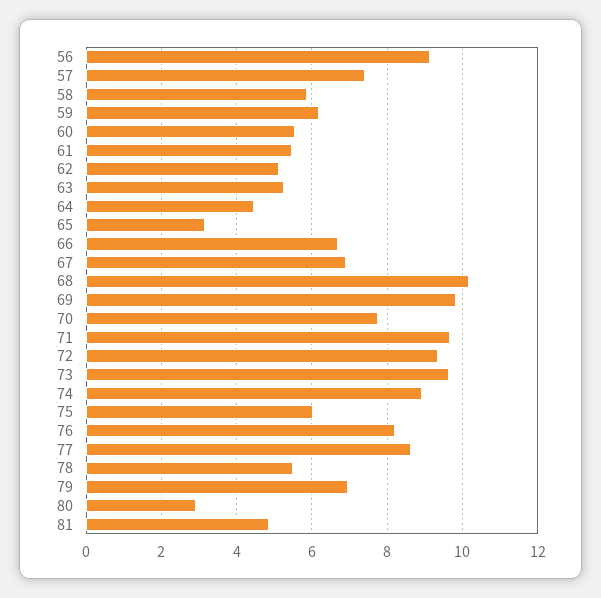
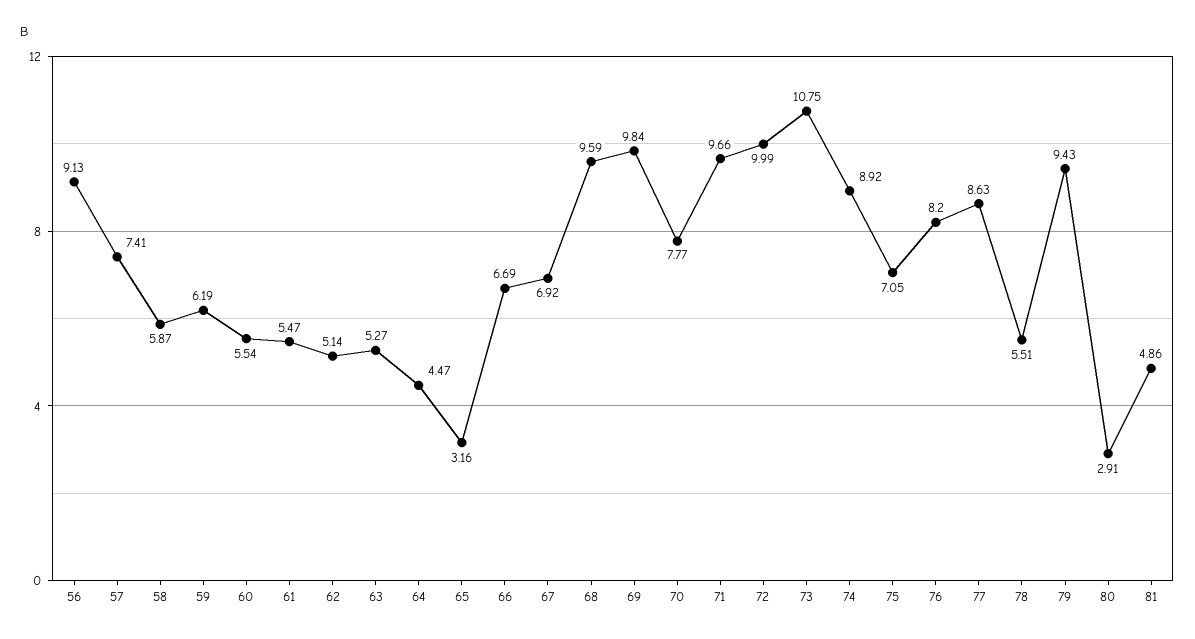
68: 10.2 -> 9.59
72: 9.4 -> 9.99
73: 9.6 -> 10.75
75: 6 -> 7.05
79: 7 -> 9.43

